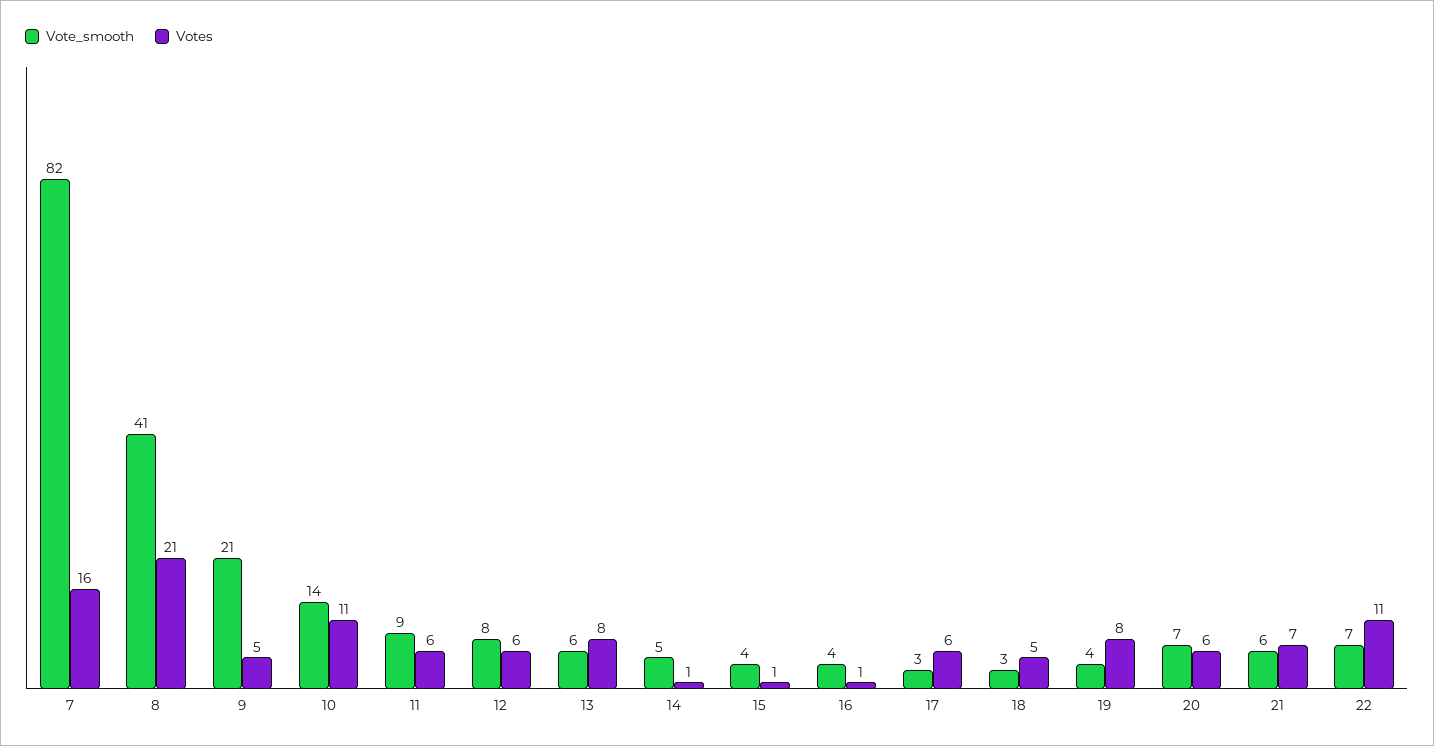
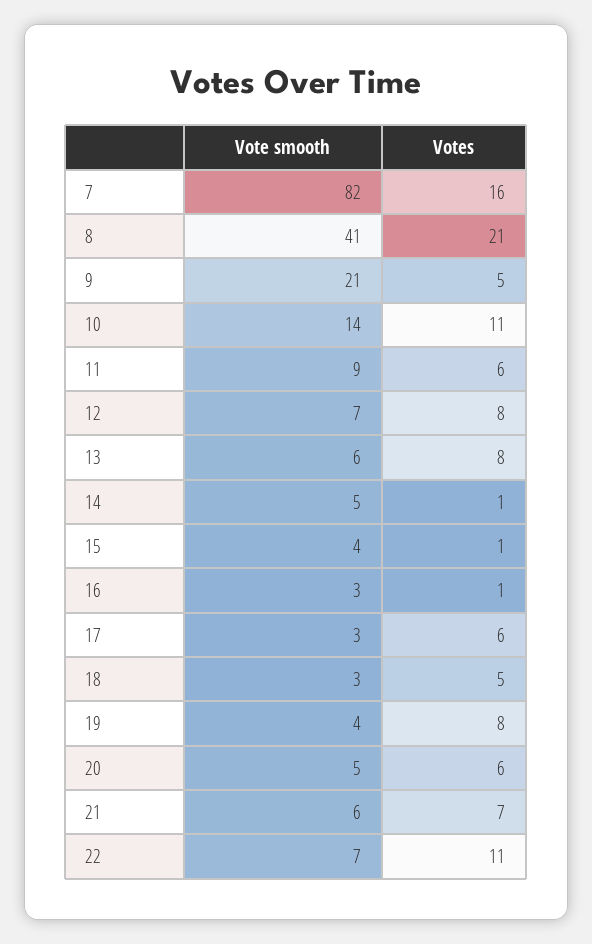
Vote_smooth, 12: 8 -> 7
Votes, 12: 6 -> 8
Vote_smooth, 16: 4 -> 3
Vote_smooth, 20: 7 -> 5

